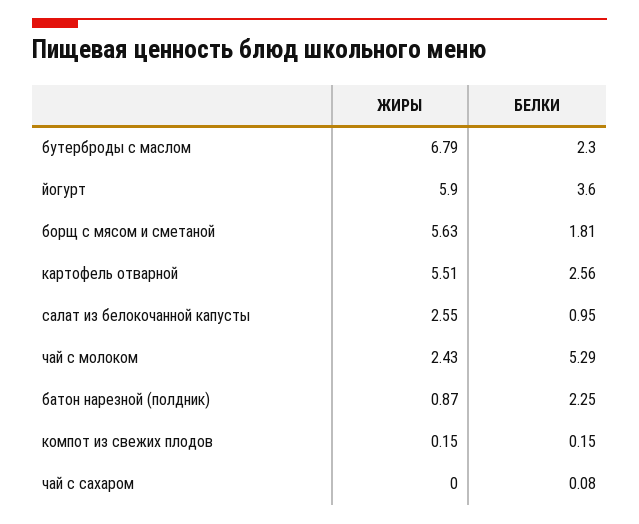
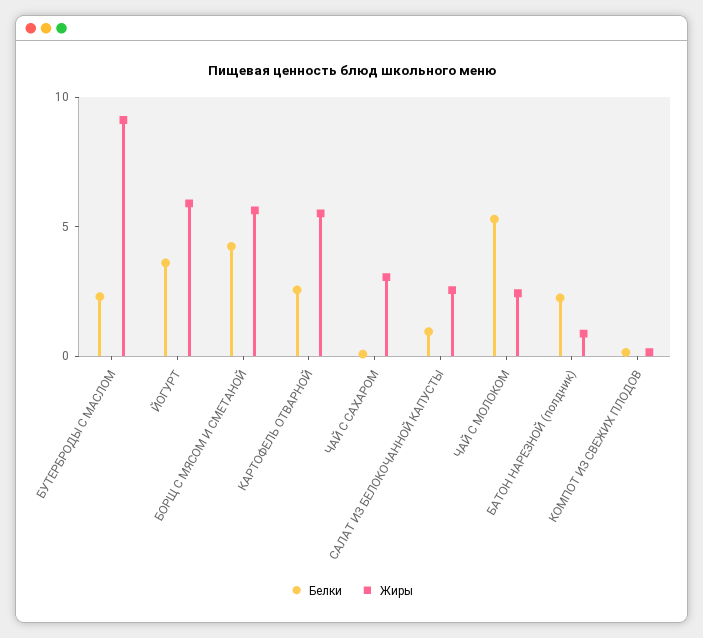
ЖИРЫ, бутерброды с маслом: 6.79 -> 9
БЕЛКИ, борщ с мясом и сметаной: 1.81 -> 4
ЖИРЫ, чай с сахаром: 0 -> 3

